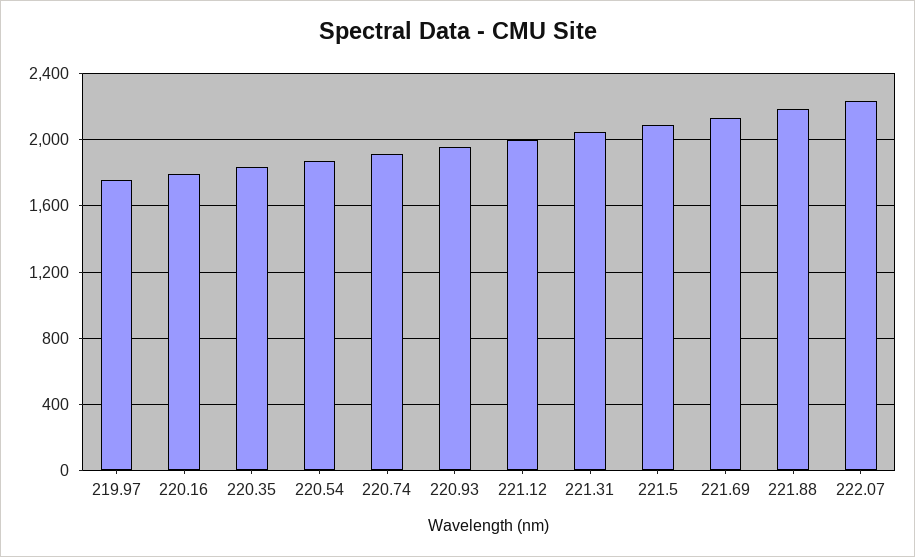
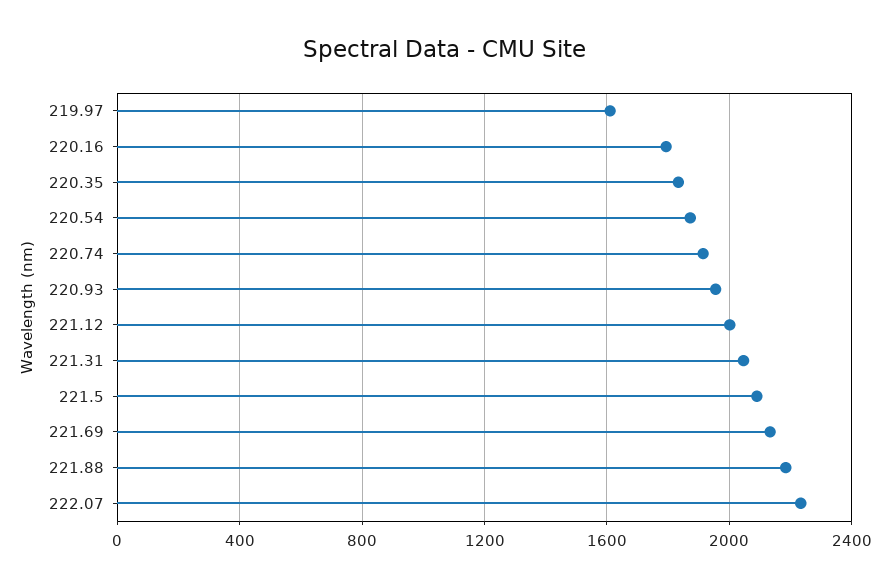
219.97: 1750 -> 1600

